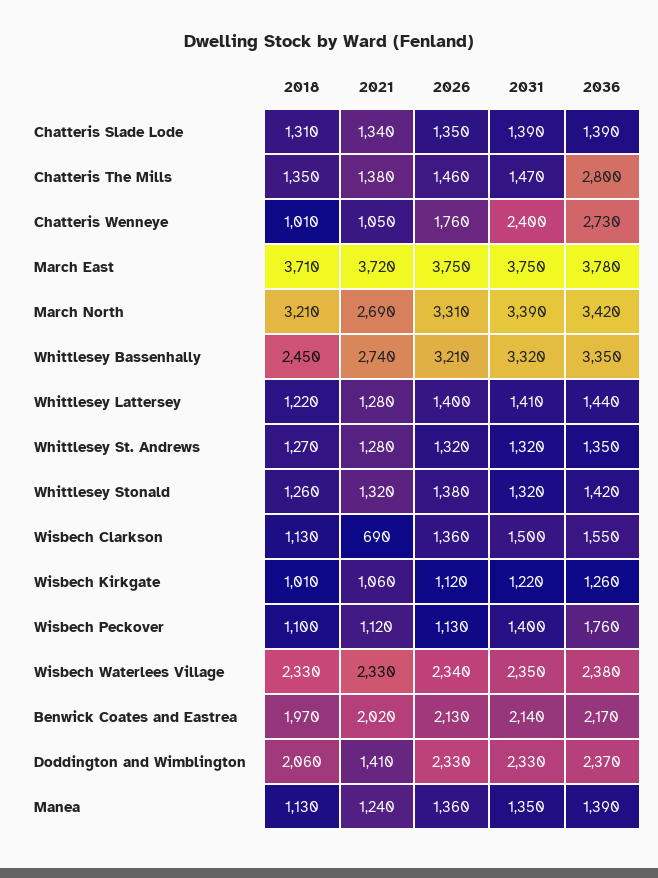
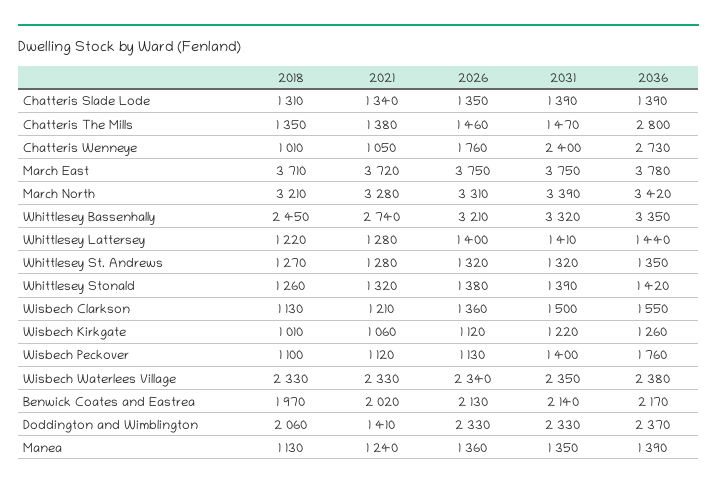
2021, March North: 2690 -> 3280
2031, Whittlesey Stonald: 1320 -> 1390
2021, Wisbech Clarkson: 690 -> 1210

